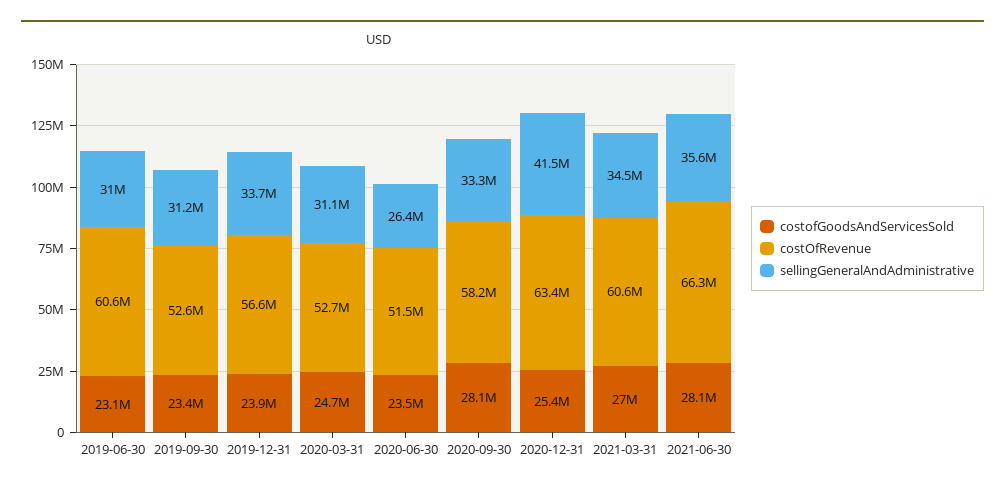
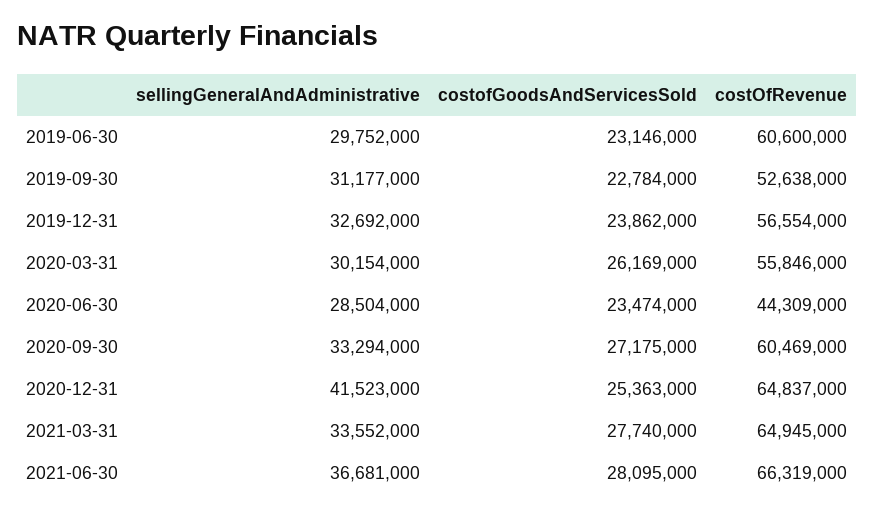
sellingGeneralAndAdministrative, 2019-06-30: 31000000 -> 29752000
costofGoodsAndServicesSold, 2019-09-30: 23400000 -> 22784000
sellingGeneralAndAdministrative, 2019-12-31: 33700000 -> 32692000
costofGoodsAndServicesSold, 2020-03-31: 24700000 -> 26169000
costOfRevenue, 2020-03-31: 52700000 -> 55846000
sellingGeneralAndAdministrative, 2020-03-31: 31100000 -> 30154000
costOfRevenue, 2020-06-30: 51500000 -> 44309000
sellingGeneralAndAdministrative, 2020-06-30: 26400000 -> 28504000
costofGoodsAndServicesSold, 2020-09-30: 28100000 -> 27175000
costOfRevenue, 2020-09-30: 58200000 -> 60469000
costOfRevenue, 2020-12-31: 63400000 -> 64837000
costofGoodsAndServicesSold, 2021-03-31: 27000000 -> 27740000
costOfRevenue, 2021-03-31: 60600000 -> 64945000
sellingGeneralAndAdministrative, 2021-03-31: 34500000 -> 33552000
sellingGeneralAndAdministrative, 2021-06-30: 35600000 -> 36681000

